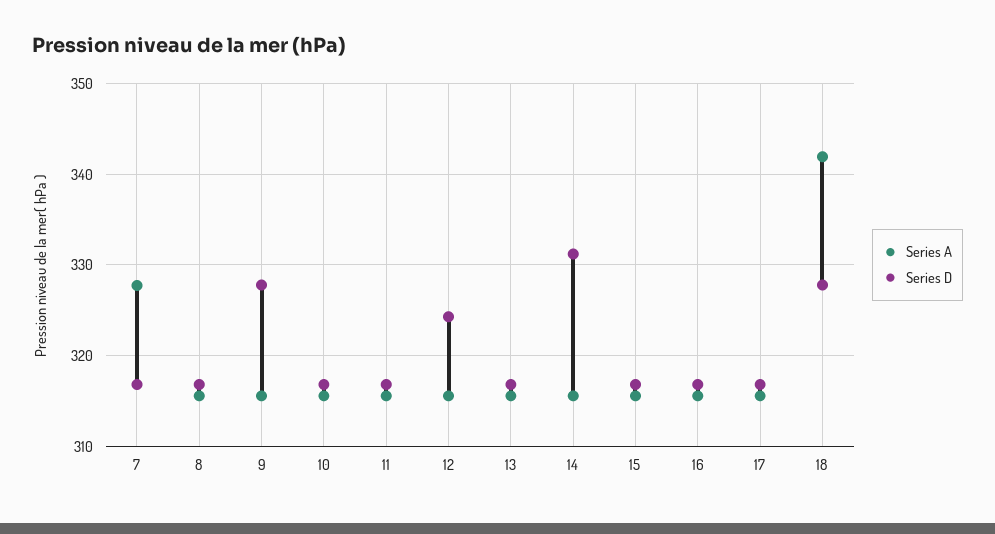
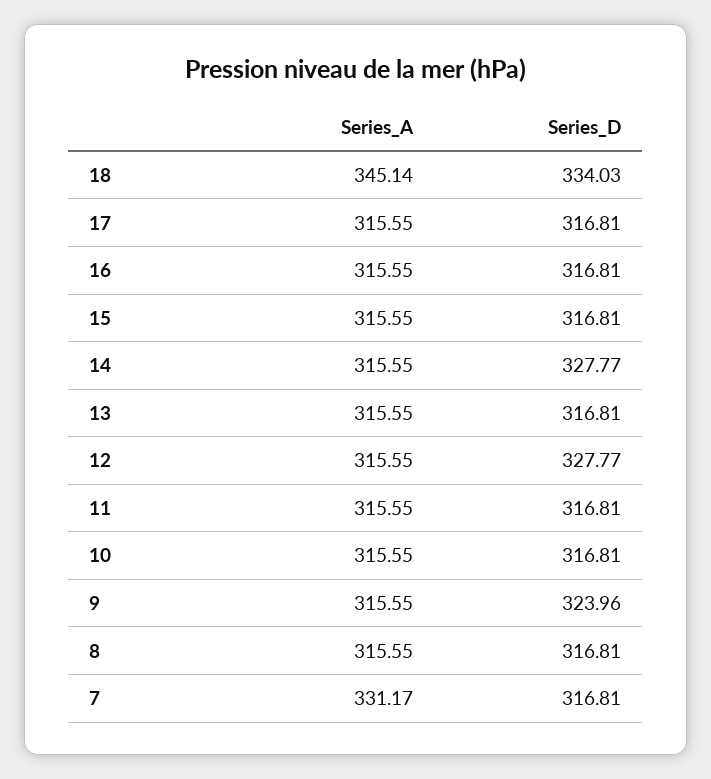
Series A, 7: 328 -> 331.17
Series D, 9: 328 -> 323.96
Series D, 12: 324 -> 327.77
Series D, 14: 331 -> 327.77
Series A, 18: 342 -> 345.14
Series D, 18: 328 -> 334.03

